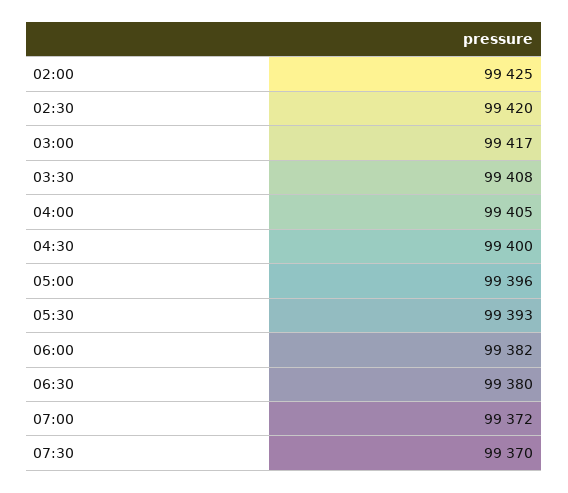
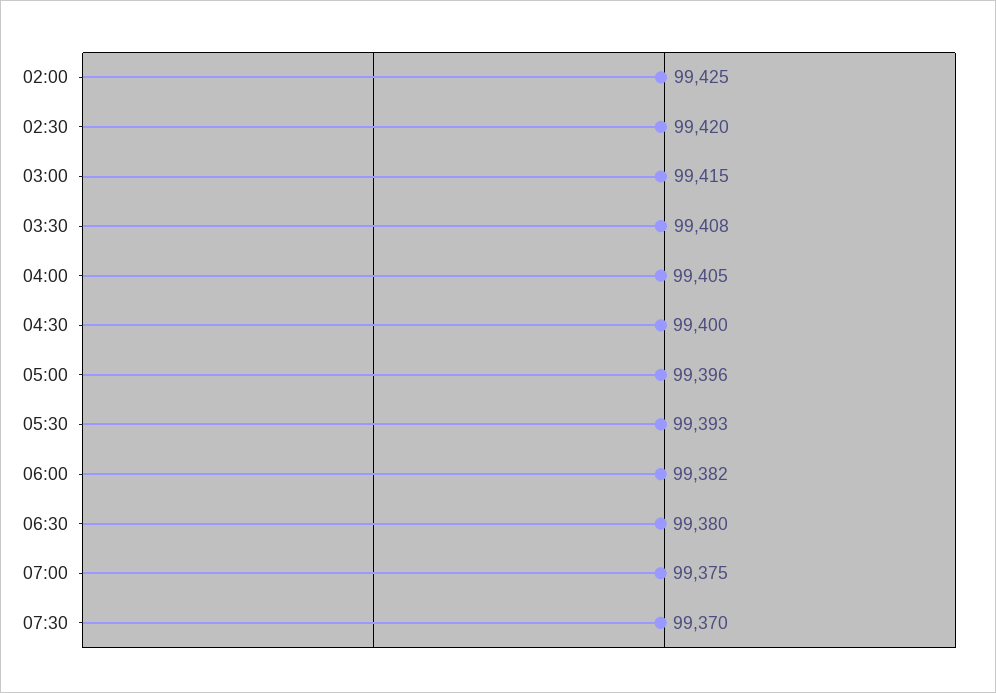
03:00: 99417 -> 99415
07:00: 99372 -> 99375

